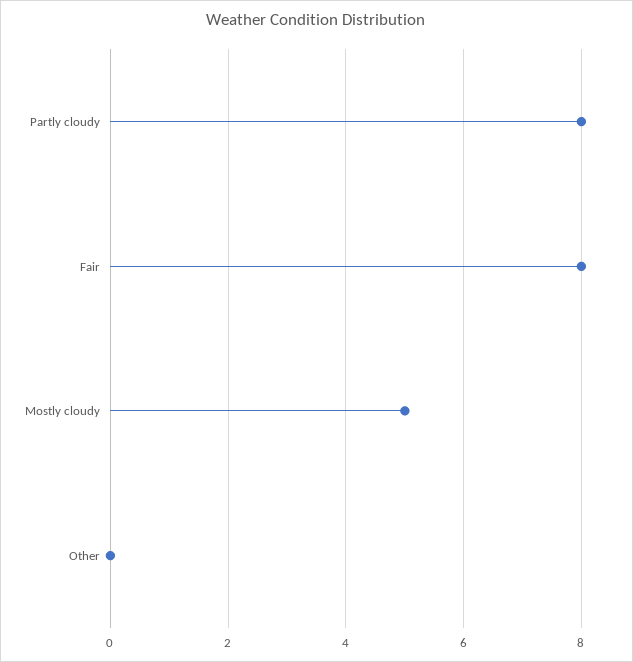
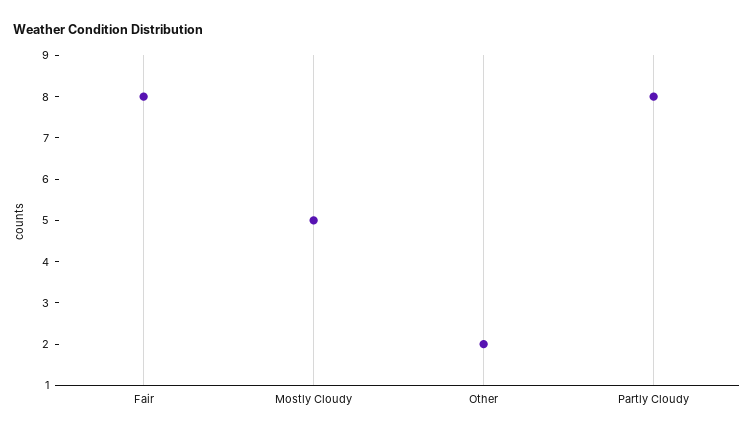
Other: 0 -> 2

